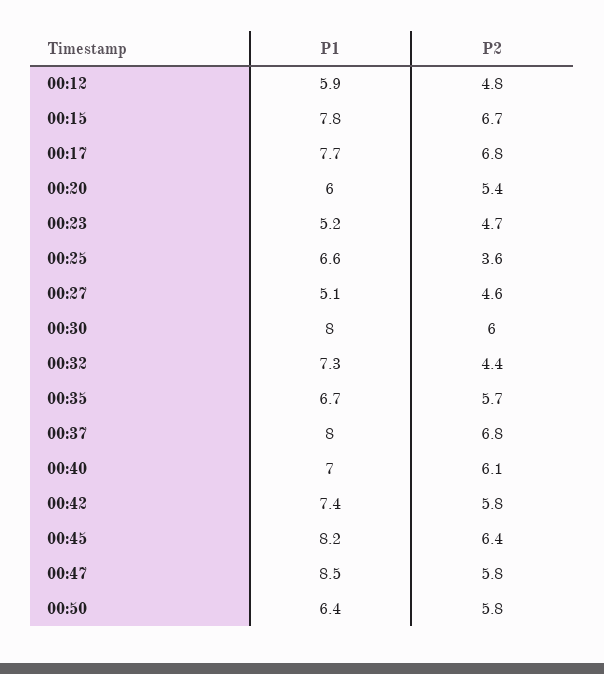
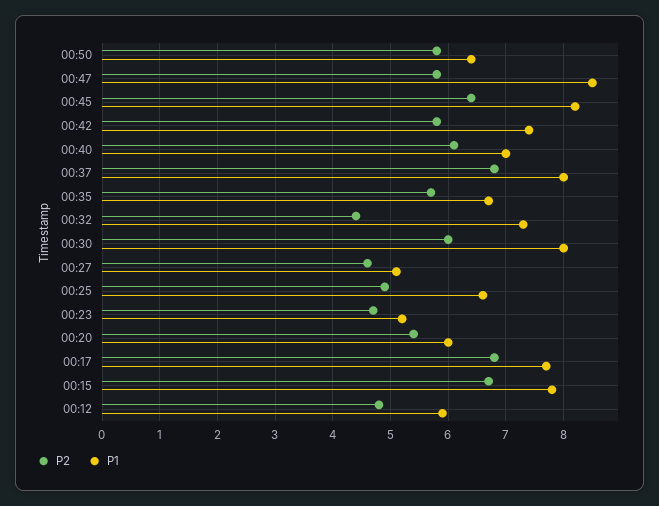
P2, 00:25: 3.6 -> 5

